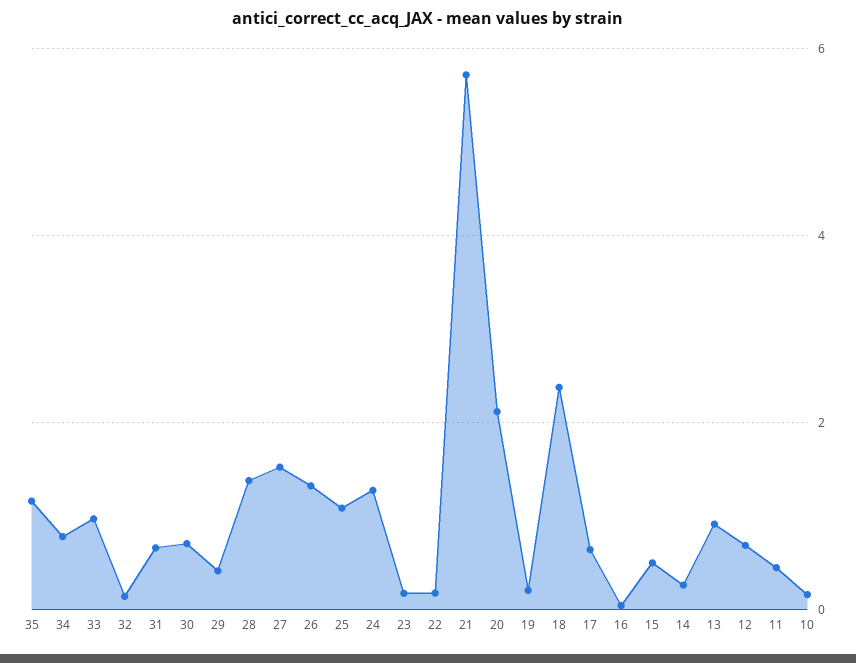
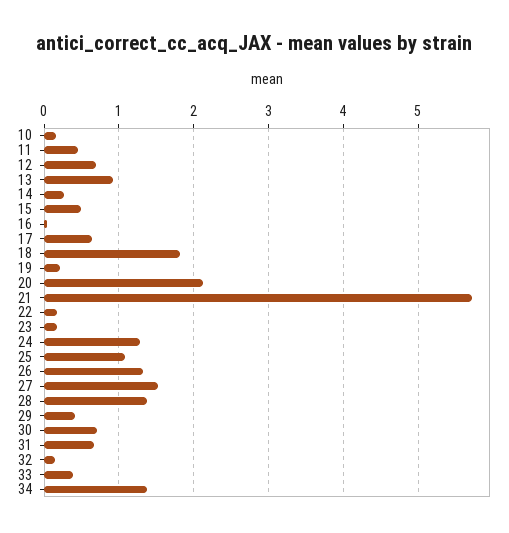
35: 1.2 -> none
34: 0.8 -> 1.4
33: 1 -> 0.4
18: 2.4 -> 1.8

